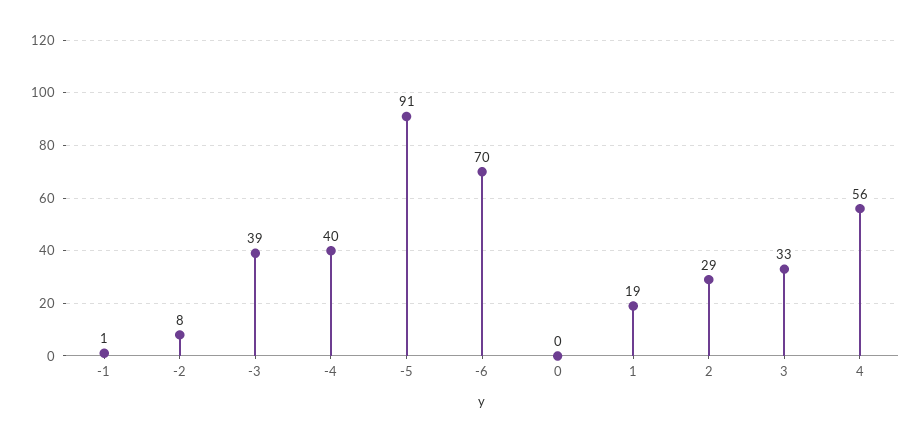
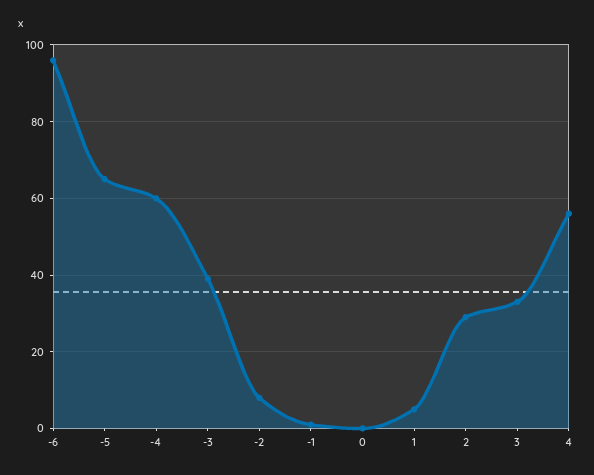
-4: 40 -> 60
-5: 91 -> 65
-6: 70 -> 95
1: 19 -> 5

